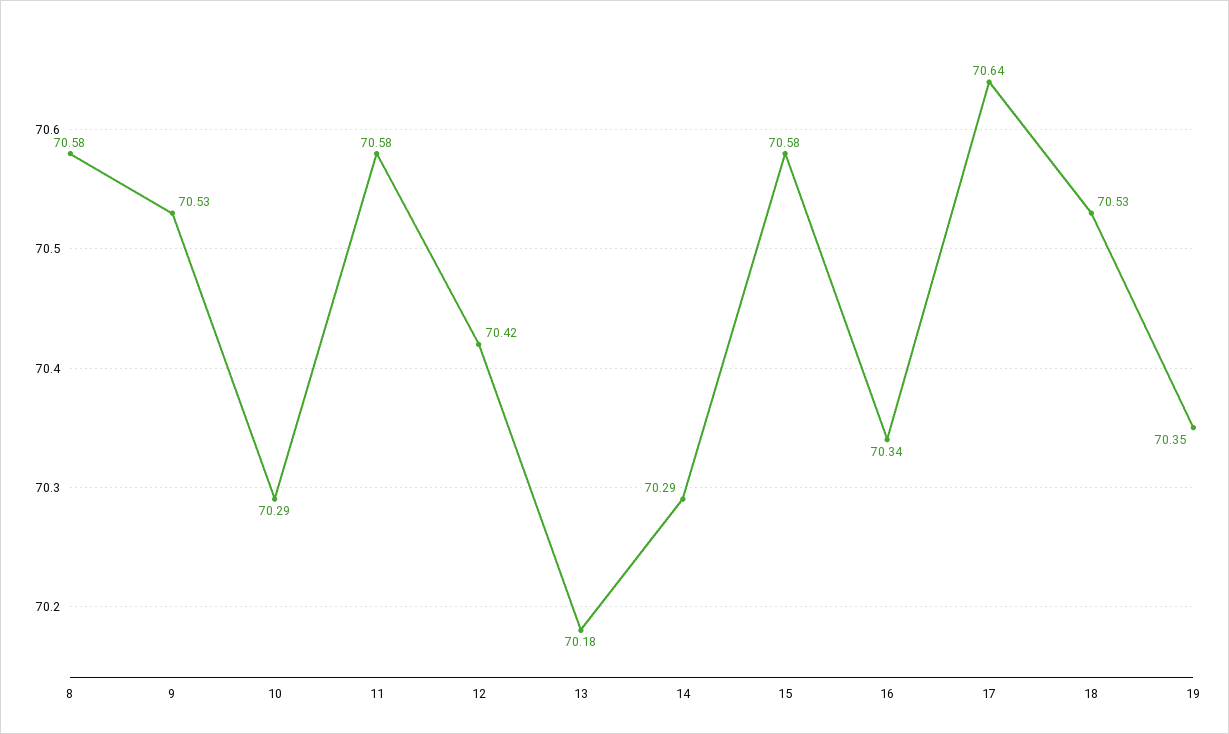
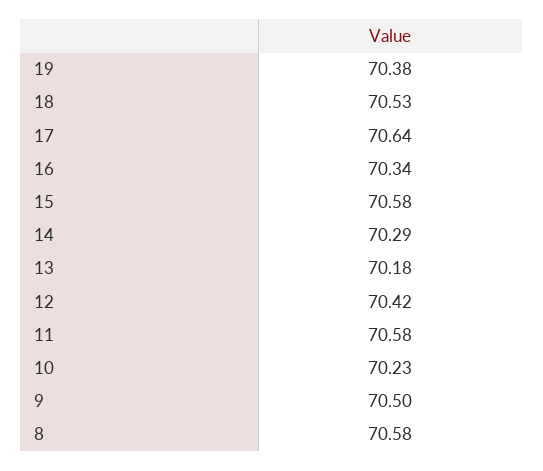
9: 70.53 -> 70.5
10: 70.29 -> 70.23
19: 70.35 -> 70.38

